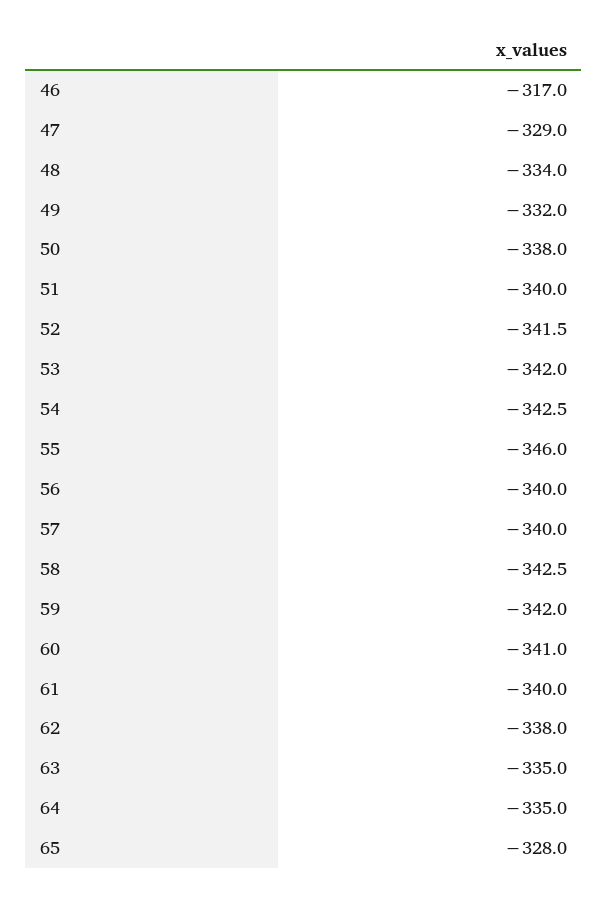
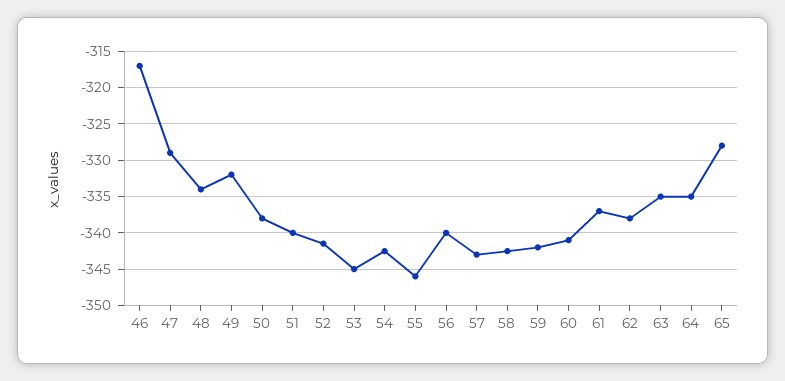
53: -342 -> -345
57: -340 -> -343
61: -340 -> -337

